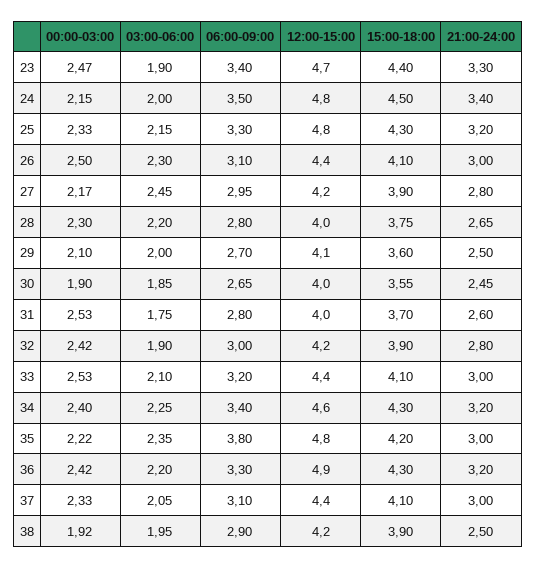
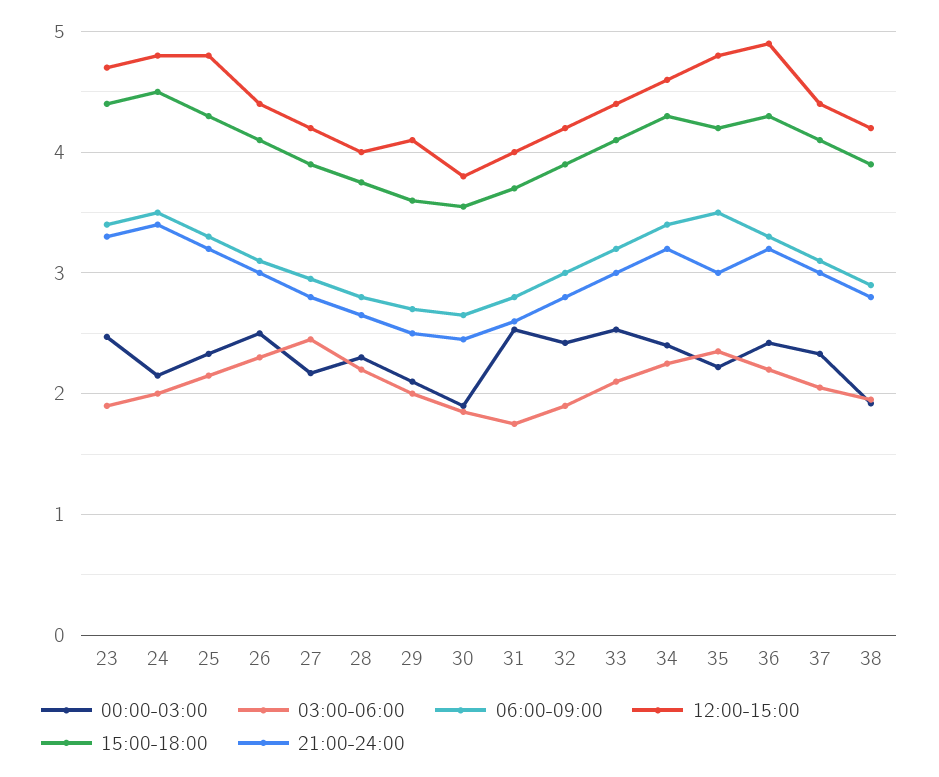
12:00-15:00, 30: 4 -> 3.8
06:00-09:00, 35: 3.8 -> 3.5
21:00-24:00, 38: 2.5 -> 2.8

